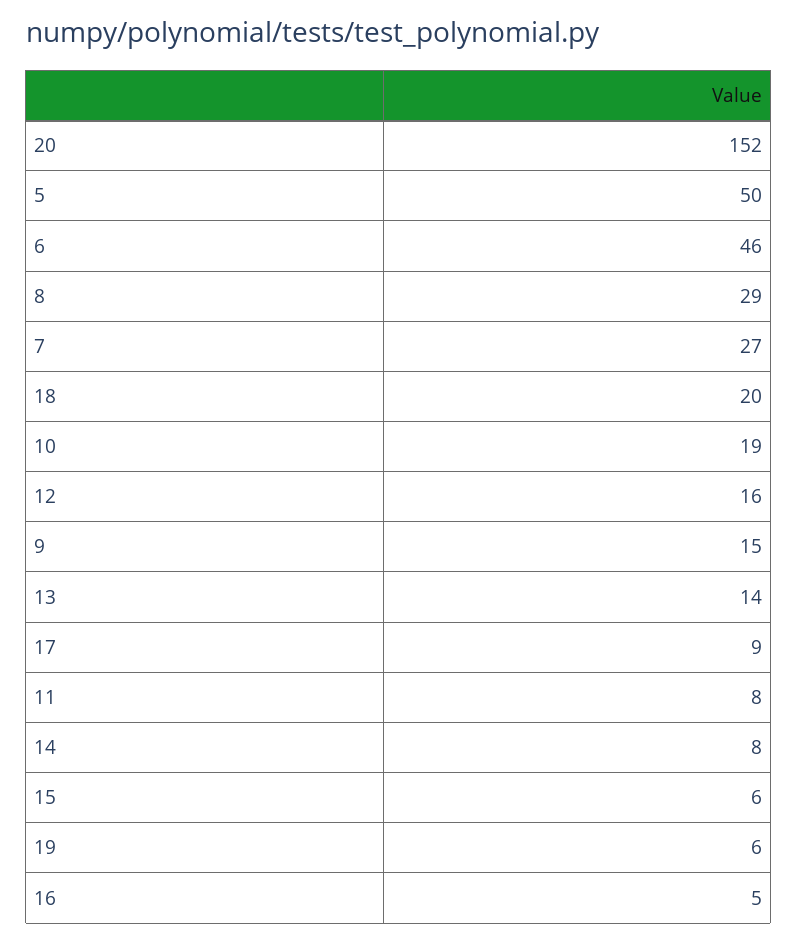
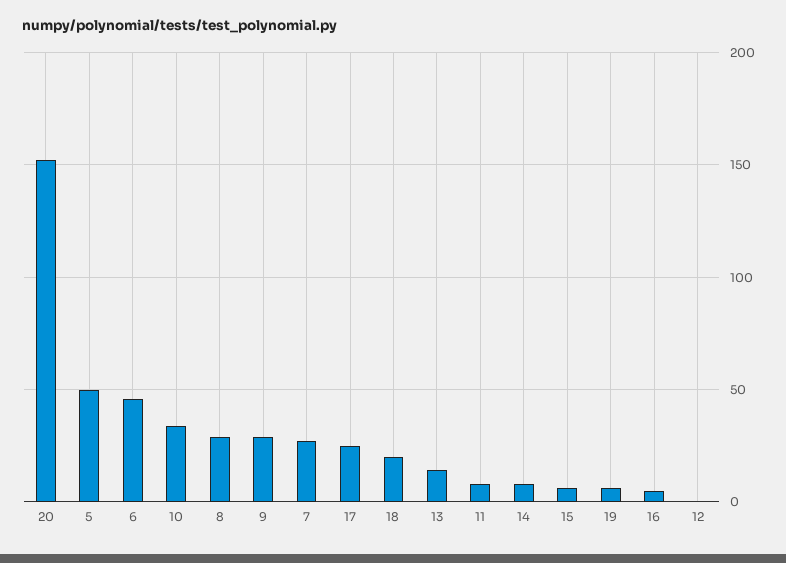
10: 19 -> 35
12: 16 -> 0
9: 15 -> 30
17: 9 -> 25

